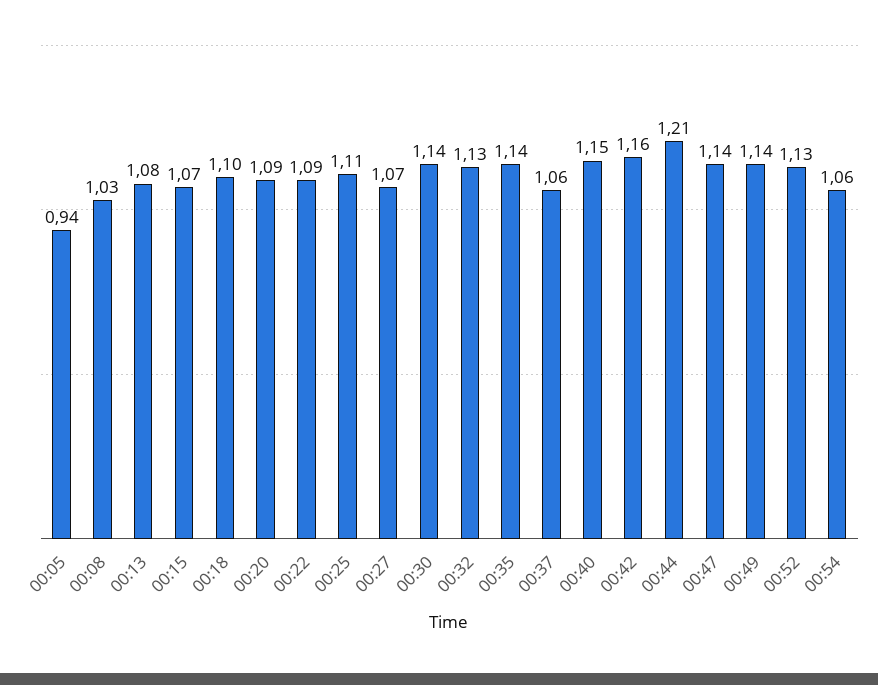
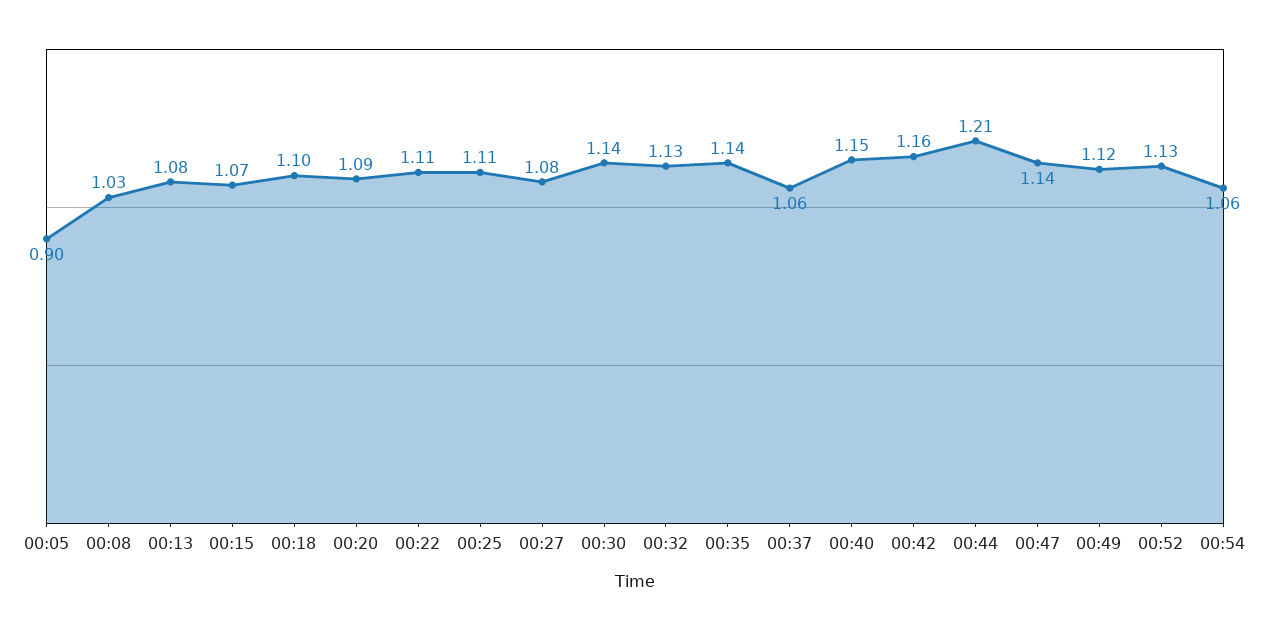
00:05: 0.94 -> 0.9
00:22: 1.09 -> 1.11
00:27: 1.07 -> 1.08
00:49: 1.14 -> 1.12

